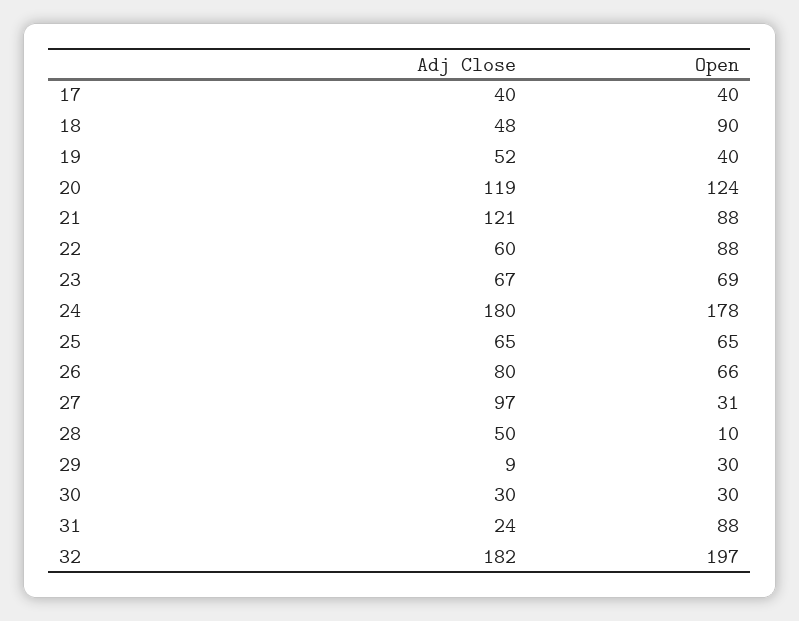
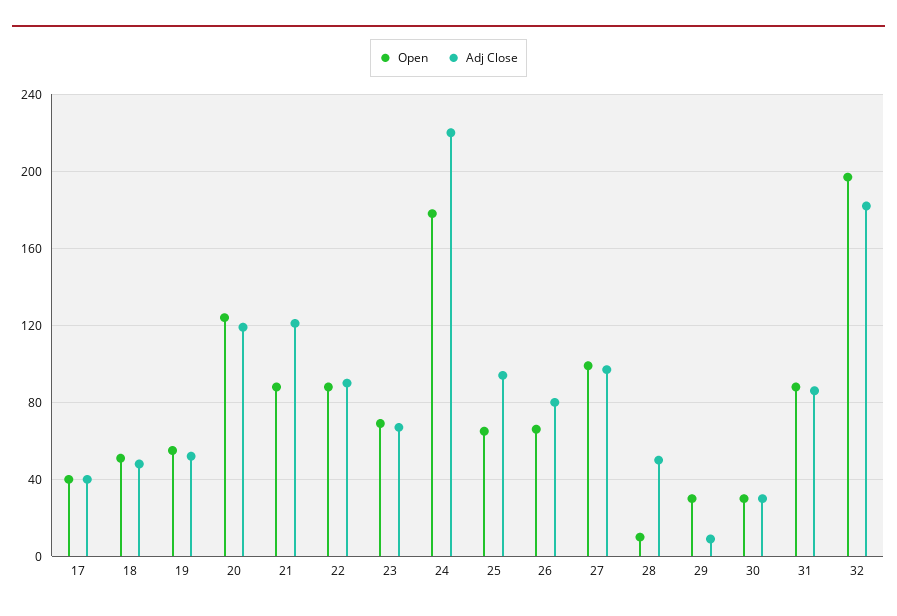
Open, 18: 90 -> 50
Open, 19: 40 -> 55
Adj Close, 22: 60 -> 90
Adj Close, 24: 180 -> 220
Adj Close, 25: 65 -> 95
Open, 27: 31 -> 100
Adj Close, 31: 24 -> 85

